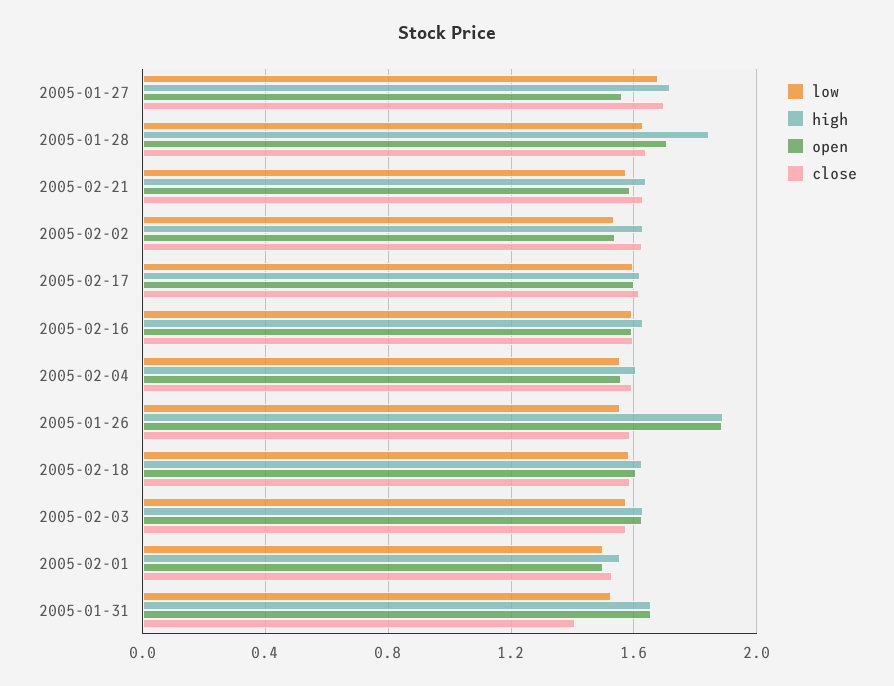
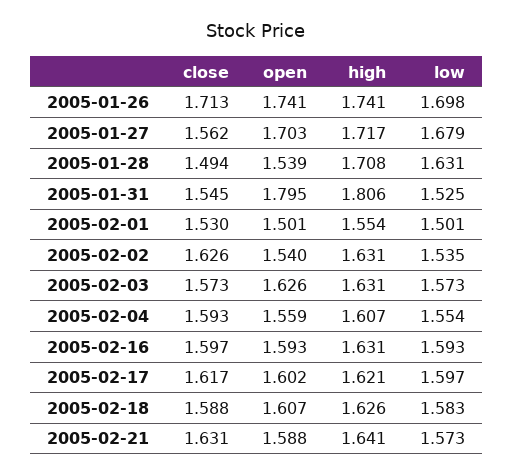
open, 2005-01-27: 1.55 -> 1.703
close, 2005-01-27: 1.7 -> 1.562
high, 2005-01-28: 1.85 -> 1.708
open, 2005-01-28: 1.7 -> 1.539
close, 2005-01-28: 1.65 -> 1.494
low, 2005-01-26: 1.55 -> 1.698
high, 2005-01-26: 1.9 -> 1.741
open, 2005-01-26: 1.9 -> 1.741
close, 2005-01-26: 1.6 -> 1.713
high, 2005-01-31: 1.65 -> 1.806
open, 2005-01-31: 1.65 -> 1.795
close, 2005-01-31: 1.4 -> 1.545

